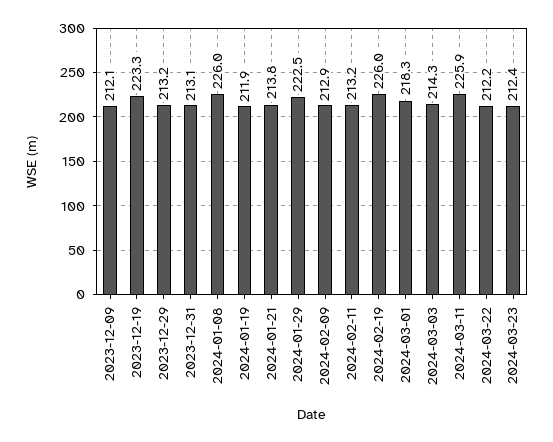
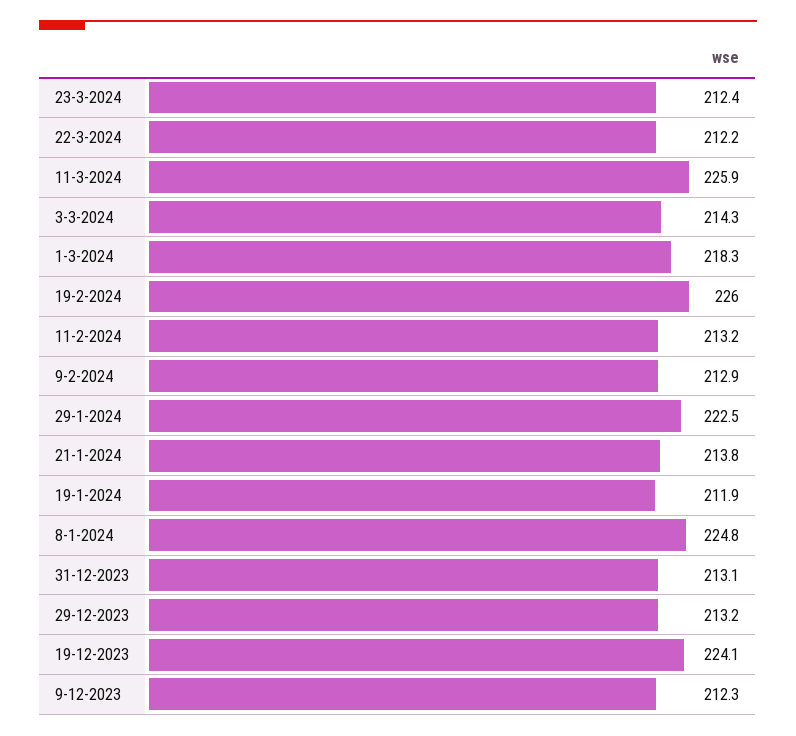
2023-12-09: 212.1 -> 212.3
2023-12-19: 223.3 -> 224.1
2024-01-08: 226 -> 224.8

